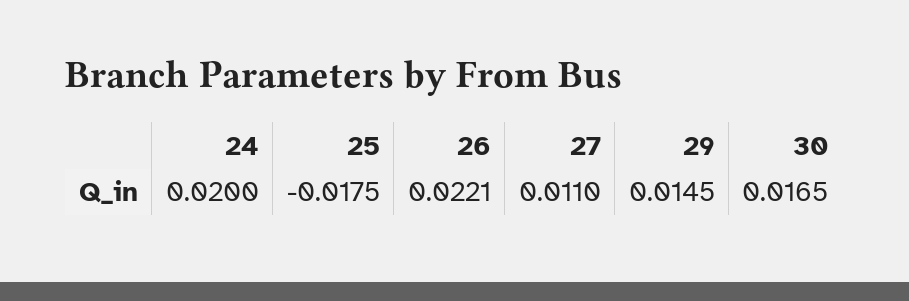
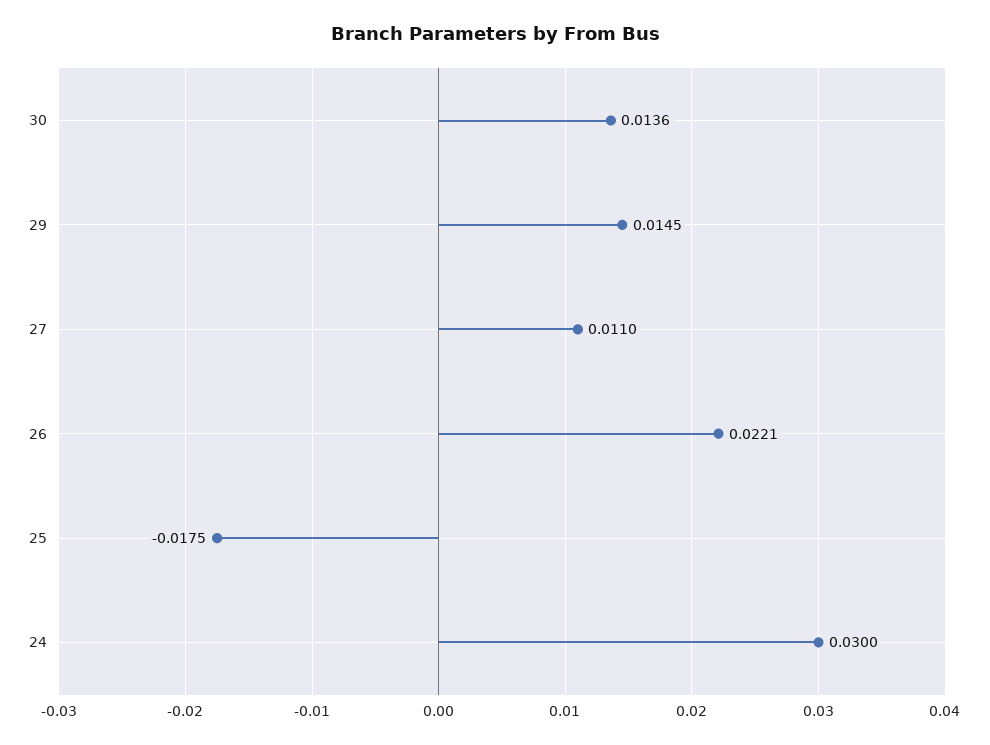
24: 0.02 -> 0.03
30: 0.0165 -> 0.0136

